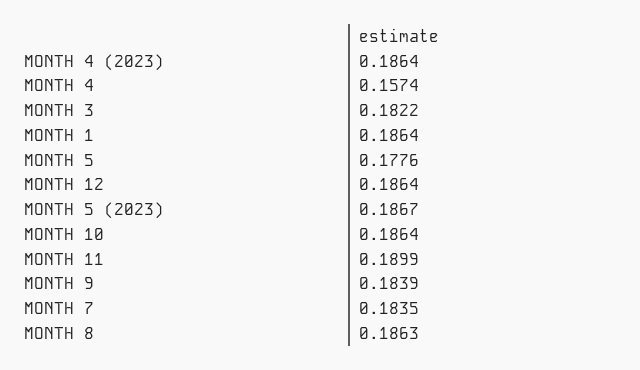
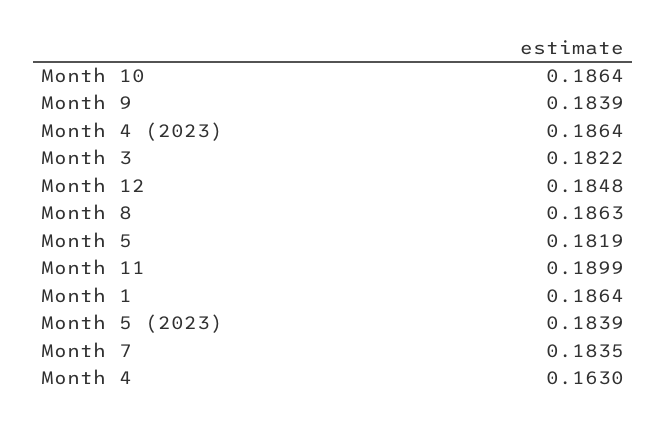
MONTH 4: 0.1574 -> 0.163
MONTH 5: 0.1776 -> 0.1819
MONTH 12: 0.1864 -> 0.1848
MONTH 5 (2023): 0.1867 -> 0.1839

